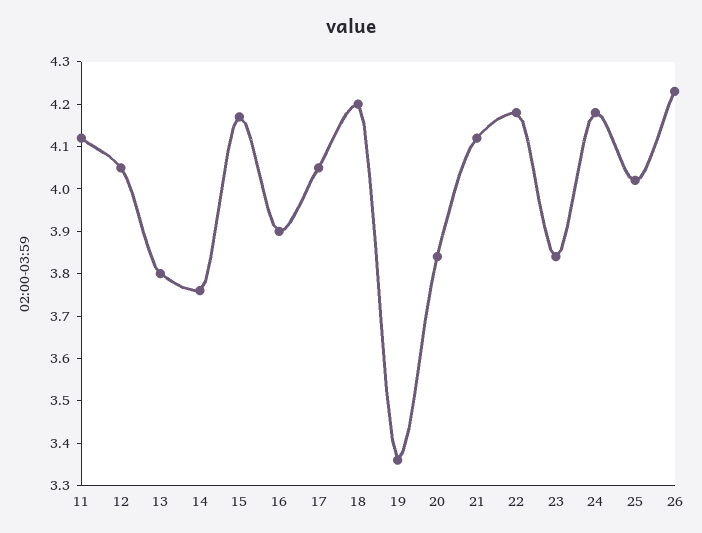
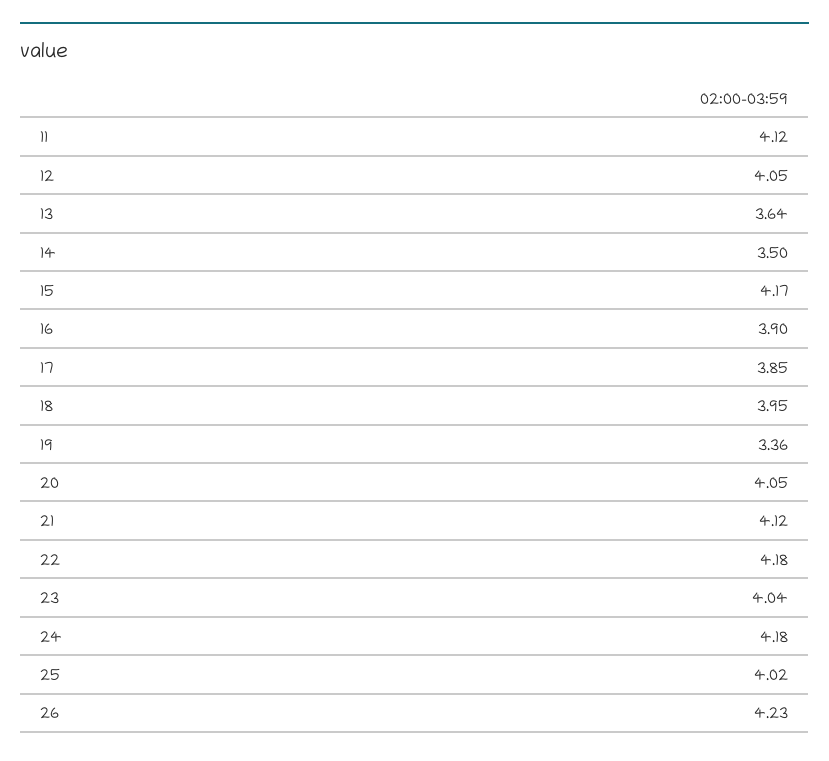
13: 3.8 -> 3.64
14: 3.75 -> 3.5
17: 4.05 -> 3.85
18: 4.2 -> 3.95
20: 3.85 -> 4.05
23: 3.85 -> 4.04

